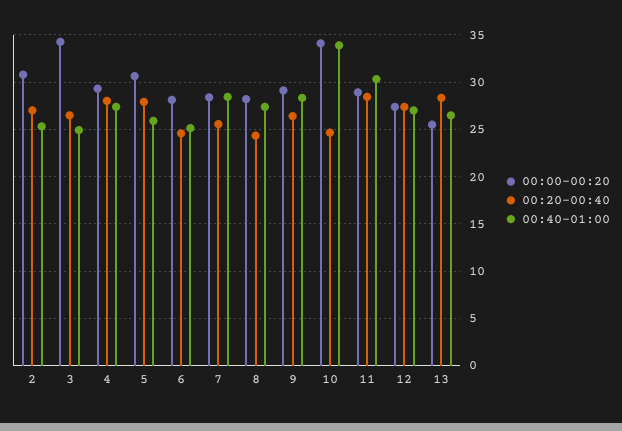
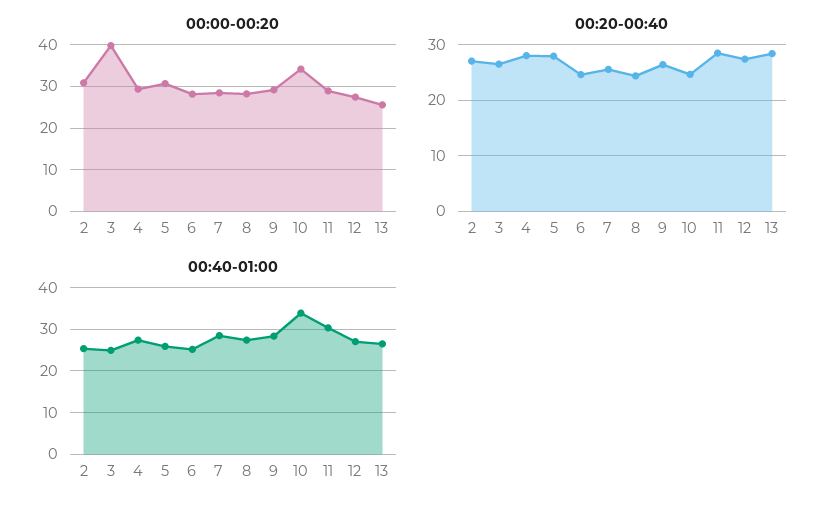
00:00-00:20, 3: 34 -> 40

